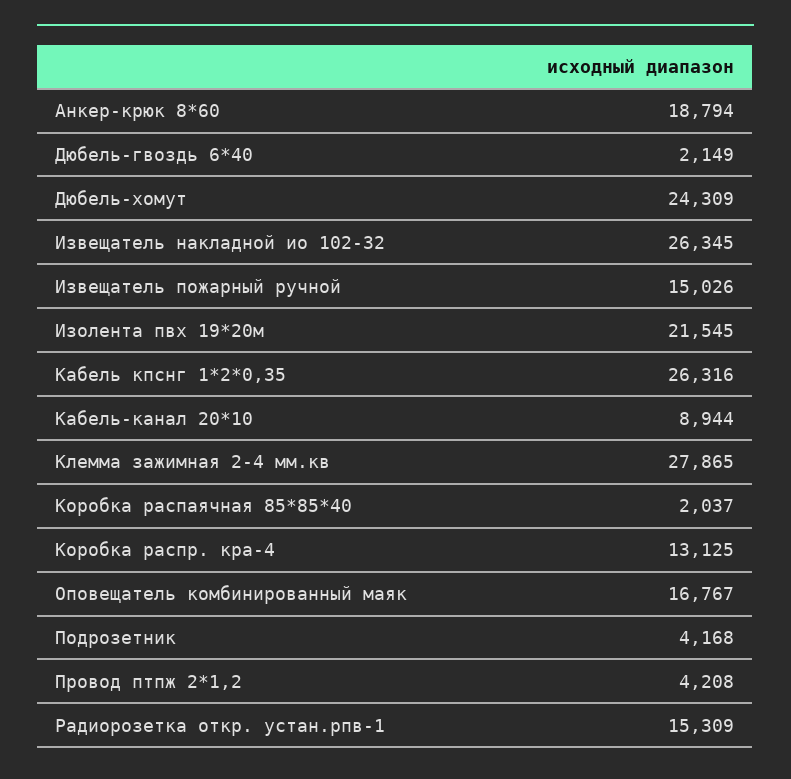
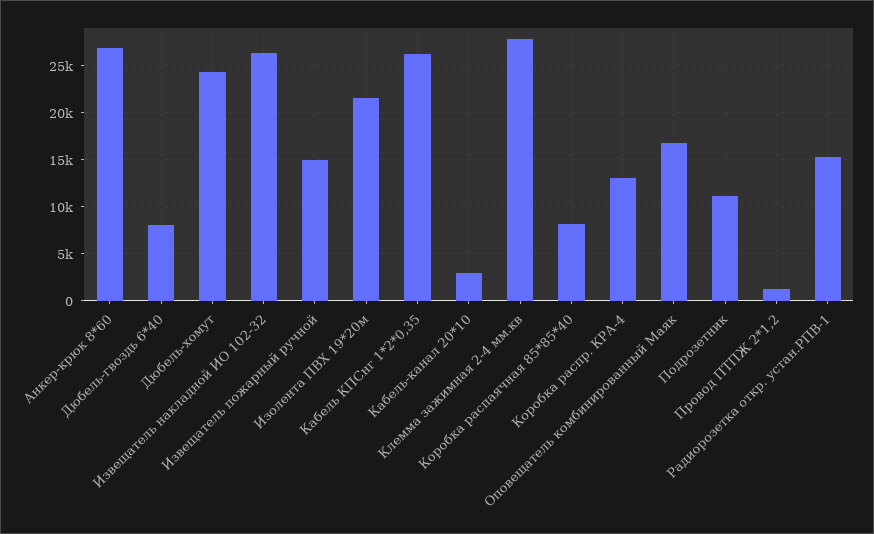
Анкер-крюк 8*60: 18794 -> 27000
Дюбель-гвоздь 6*40: 2149 -> 8000
Кабель-канал 20*10: 8944 -> 3000
Коробка распаячная 85*85*40: 2037 -> 8000
Подрозетник: 4168 -> 11000
Провод птпж 2*1,2: 4208 -> 1000

